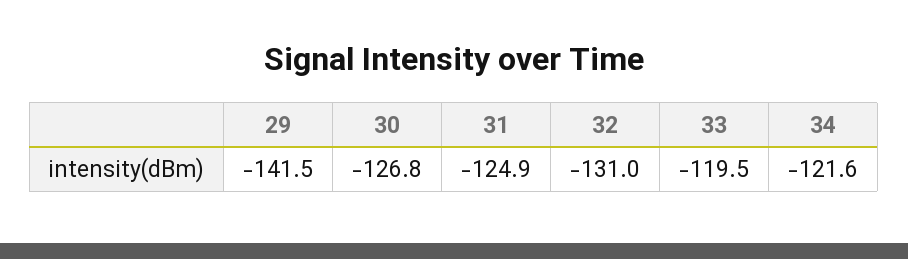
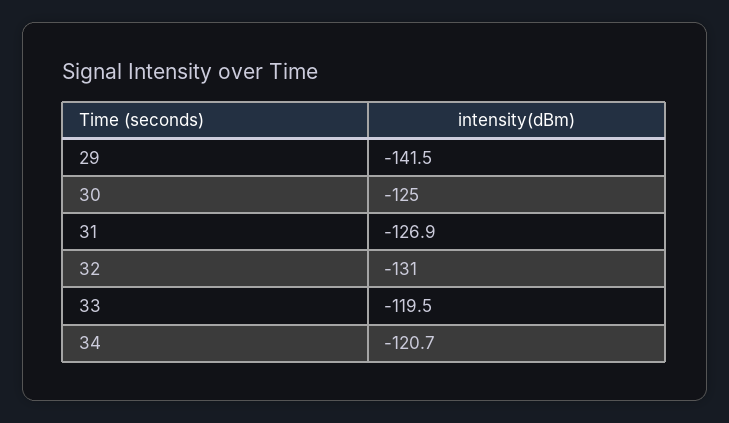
30: -126.8 -> -125
31: -124.9 -> -126.9
34: -121.6 -> -120.7

